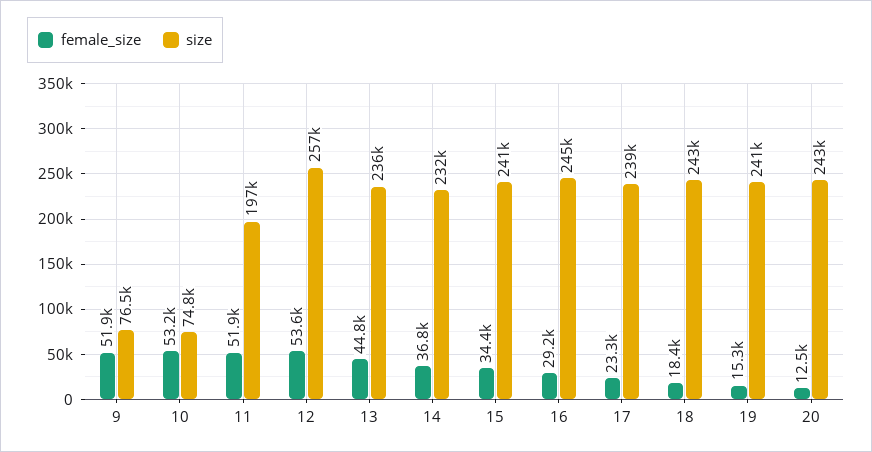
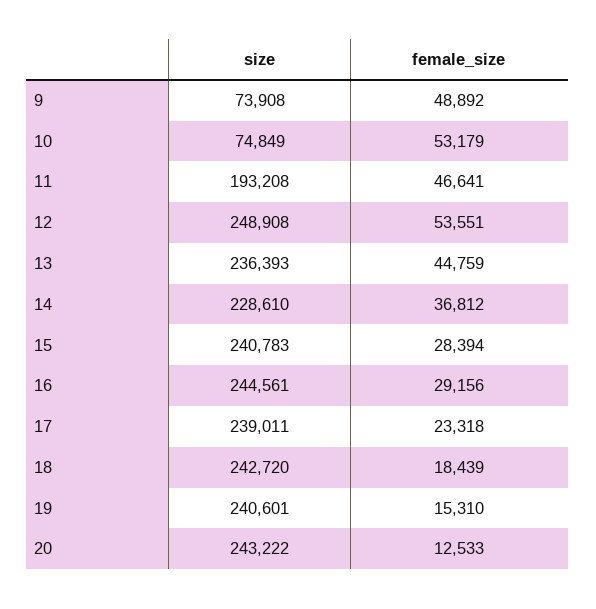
female_size, 9: 51900 -> 48892
size, 9: 76500 -> 73908
female_size, 11: 51900 -> 46641
size, 11: 197000 -> 193208
size, 12: 257000 -> 248908
size, 14: 232000 -> 228610
female_size, 15: 34400 -> 28394

